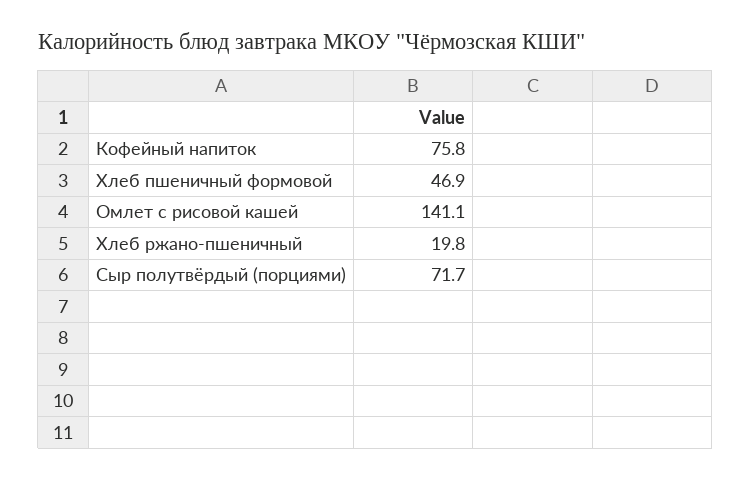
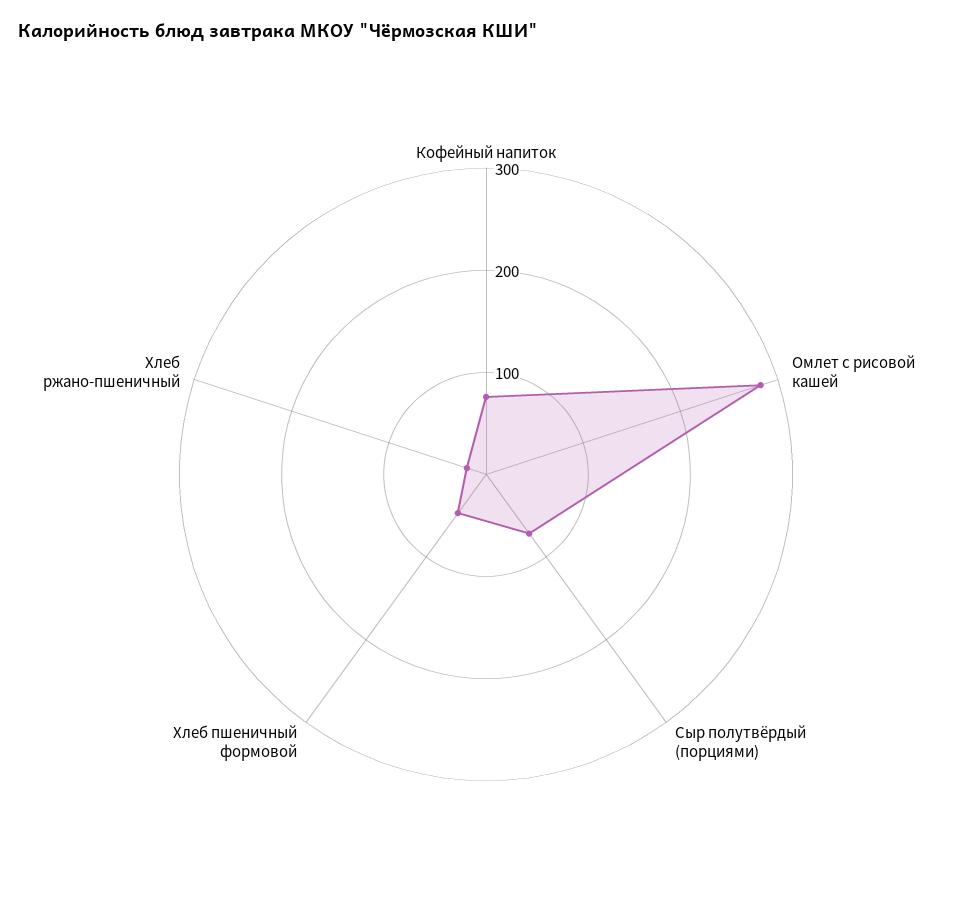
Омлет с рисовой кашей: 141.1 -> 280

